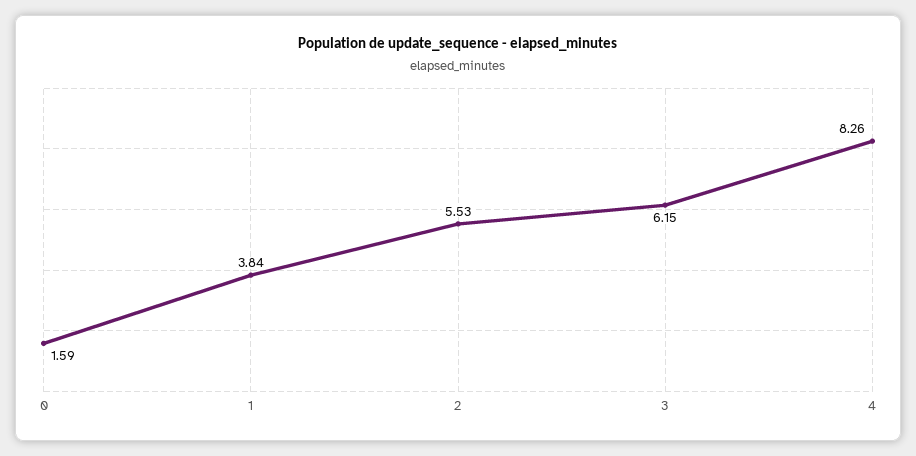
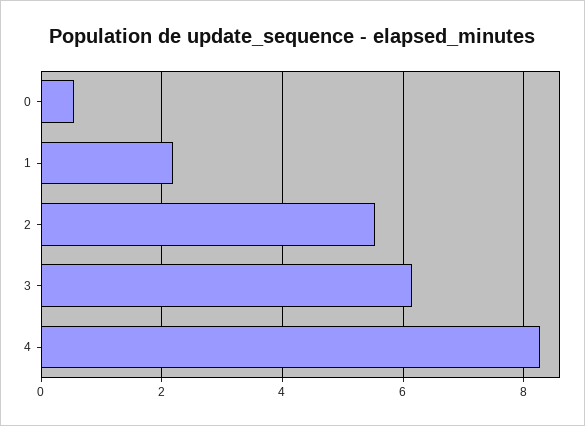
0: 1.59 -> 0.6
1: 3.84 -> 2.2

